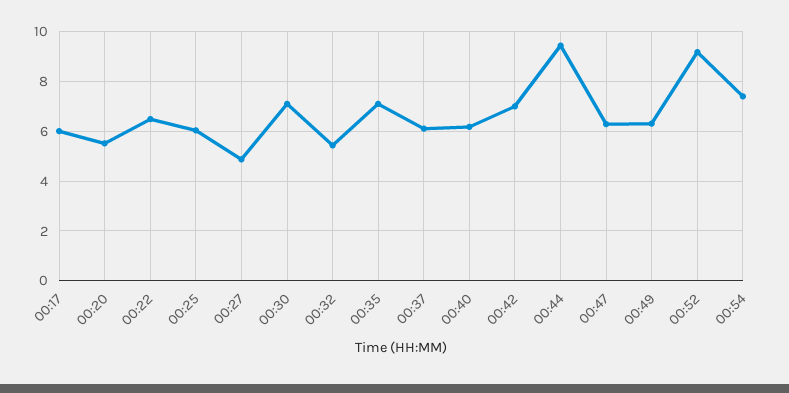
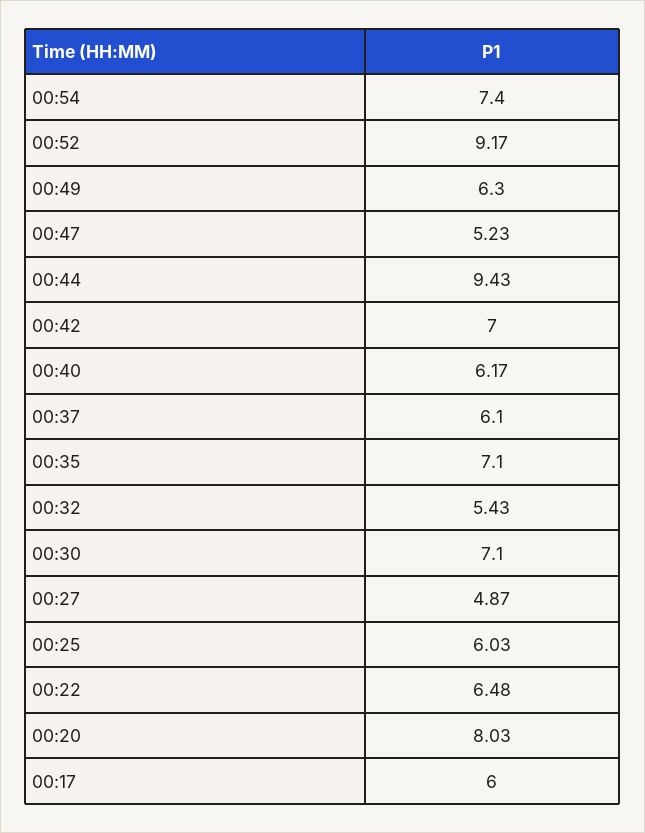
00:20: 5.5 -> 8.03
00:47: 6.25 -> 5.23

